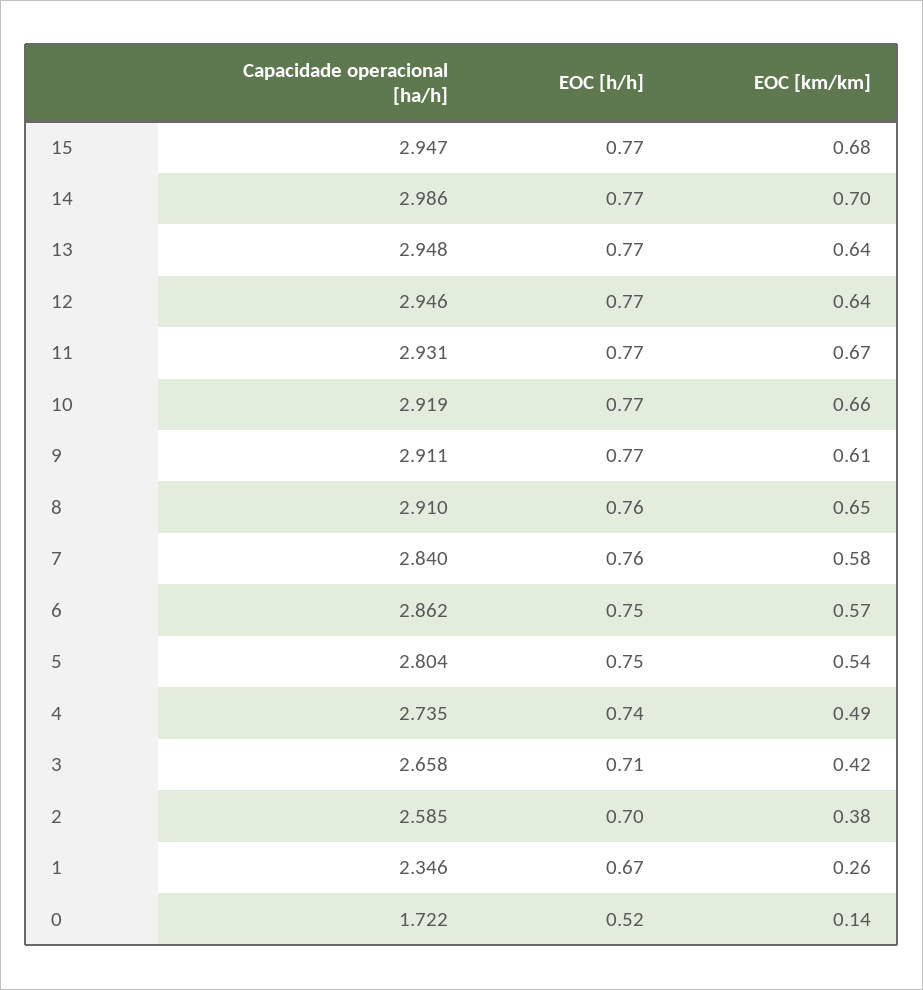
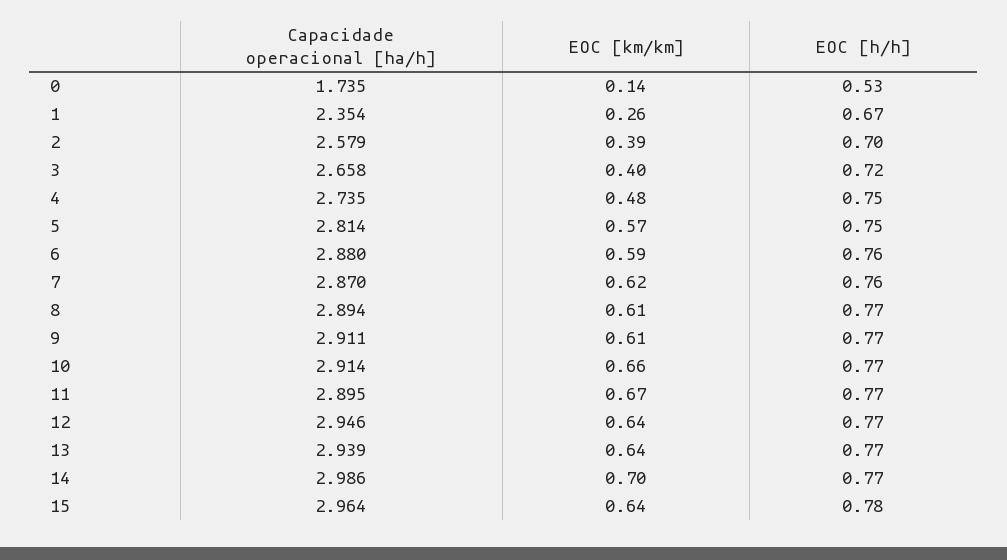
Capacidade operacional [ha/h], 15: 2.947 -> 2.964
EOC [h/h], 15: 0.77 -> 0.78
EOC [km/km], 15: 0.68 -> 0.64
Capacidade operacional [ha/h], 13: 2.948 -> 2.939
Capacidade operacional [ha/h], 11: 2.931 -> 2.895
Capacidade operacional [ha/h], 10: 2.919 -> 2.914
Capacidade operacional [ha/h], 8: 2.91 -> 2.894
EOC [h/h], 8: 0.76 -> 0.77
EOC [km/km], 8: 0.65 -> 0.61
Capacidade operacional [ha/h], 7: 2.84 -> 2.87
EOC [km/km], 7: 0.58 -> 0.62
Capacidade operacional [ha/h], 6: 2.862 -> 2.88
EOC [h/h], 6: 0.75 -> 0.76
EOC [km/km], 6: 0.57 -> 0.59
Capacidade operacional [ha/h], 5: 2.804 -> 2.814
EOC [km/km], 5: 0.54 -> 0.57
EOC [h/h], 4: 0.74 -> 0.75
EOC [km/km], 4: 0.49 -> 0.48
EOC [h/h], 3: 0.71 -> 0.72
EOC [km/km], 3: 0.42 -> 0.4
Capacidade operacional [ha/h], 2: 2.585 -> 2.579
EOC [km/km], 2: 0.38 -> 0.39
Capacidade operacional [ha/h], 1: 2.346 -> 2.354
Capacidade operacional [ha/h], 0: 1.722 -> 1.735
EOC [h/h], 0: 0.52 -> 0.53

